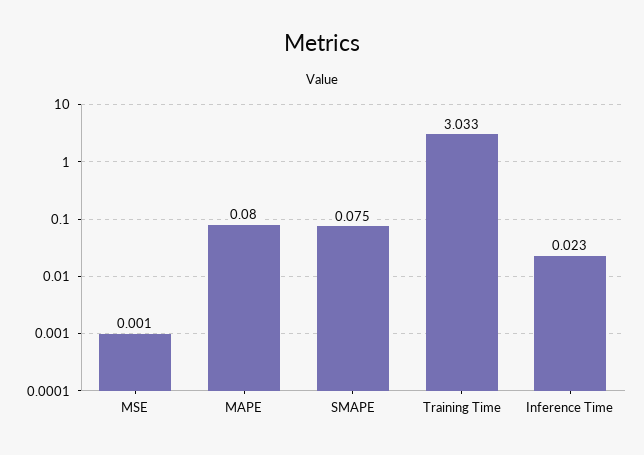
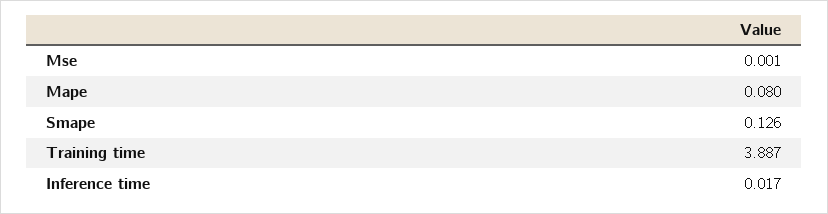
SMAPE: 0.075 -> 0.126
Training Time: 3.033 -> 3.887
Inference Time: 0.023 -> 0.017

